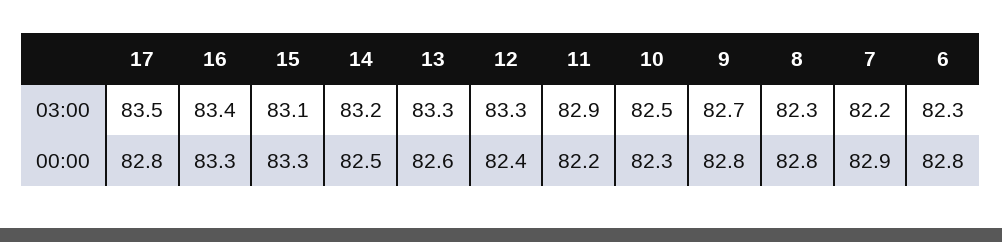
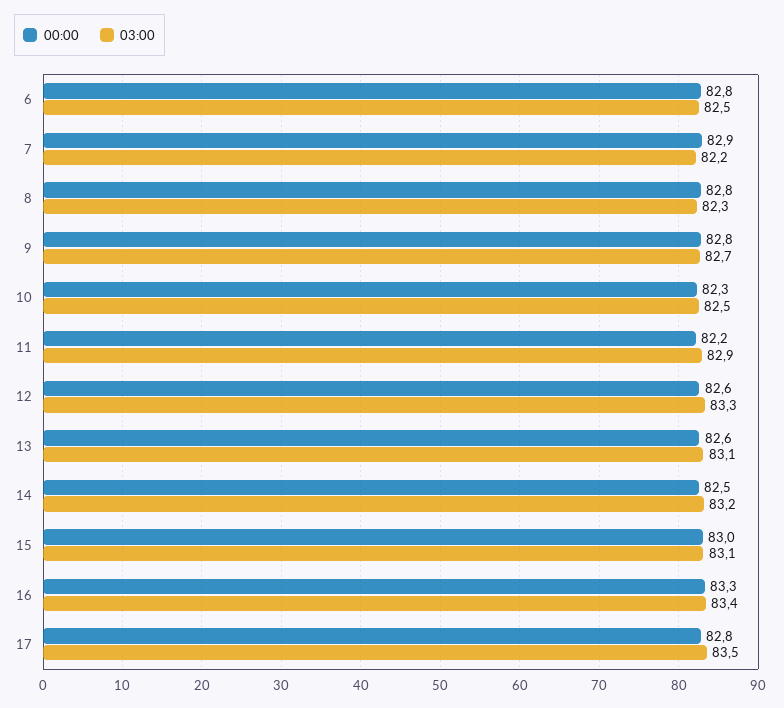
03:00, 13: 83.3 -> 83.1
03:00, 6: 82.3 -> 82.5
00:00, 15: 83.3 -> 83
00:00, 12: 82.4 -> 82.6

